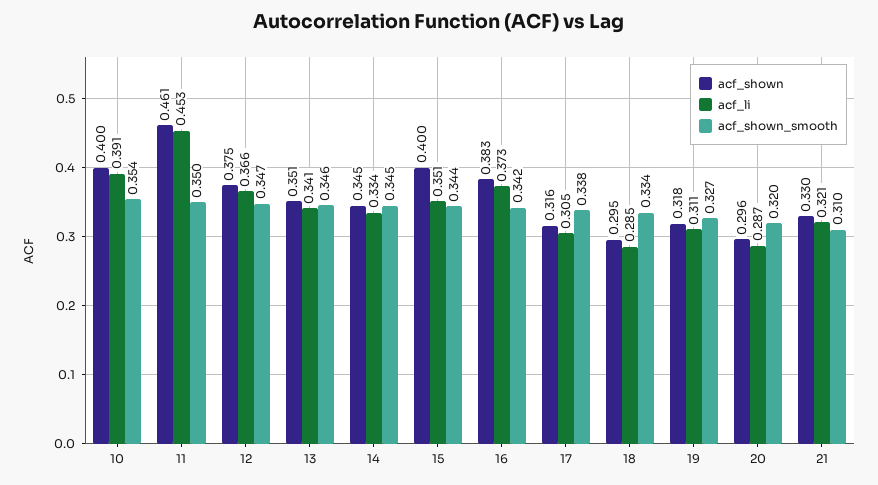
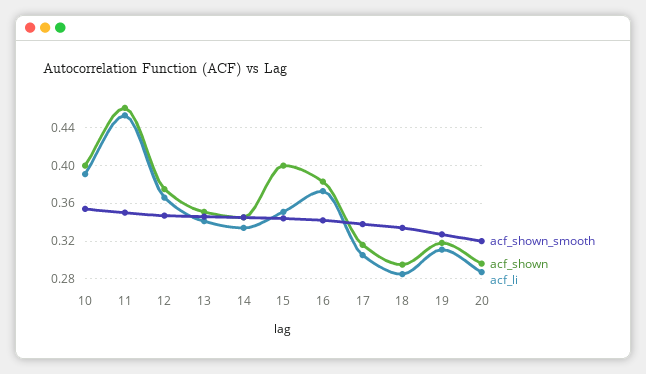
acf_shown, 21: 0.33 -> none
acf_li, 21: 0.321 -> none
acf_shown_smooth, 21: 0.31 -> none

